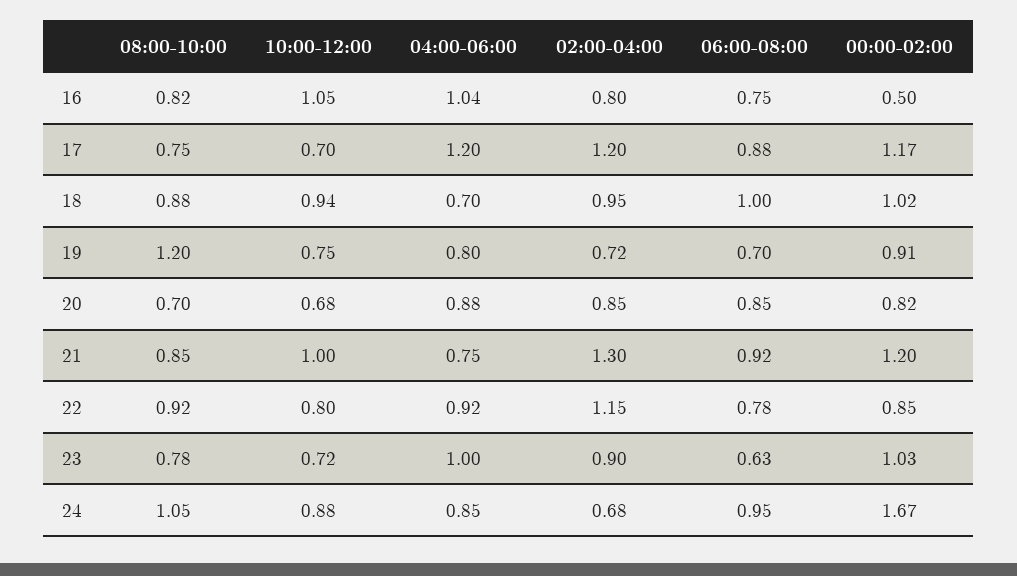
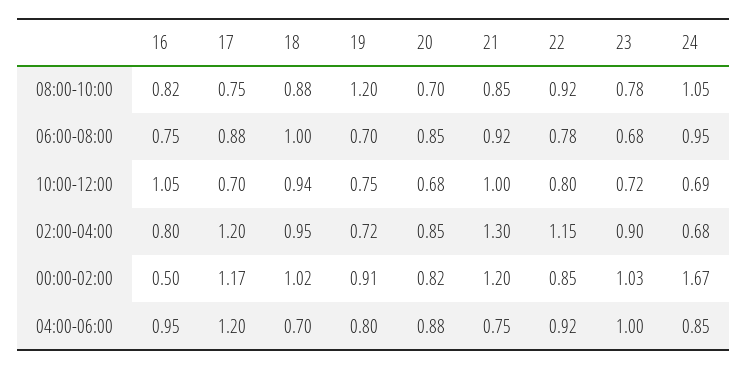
04:00-06:00, 16: 1.04 -> 0.95
06:00-08:00, 23: 0.63 -> 0.68
10:00-12:00, 24: 0.88 -> 0.69

